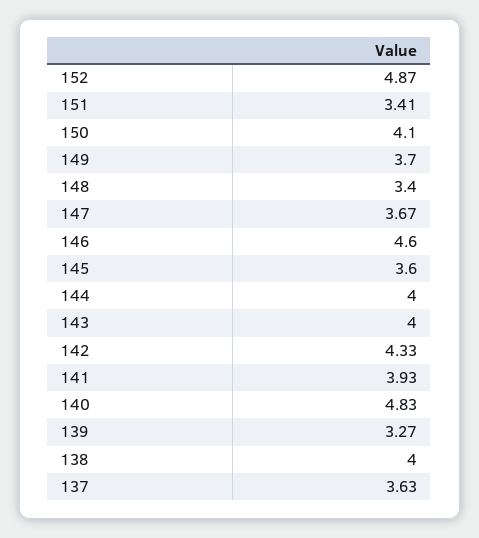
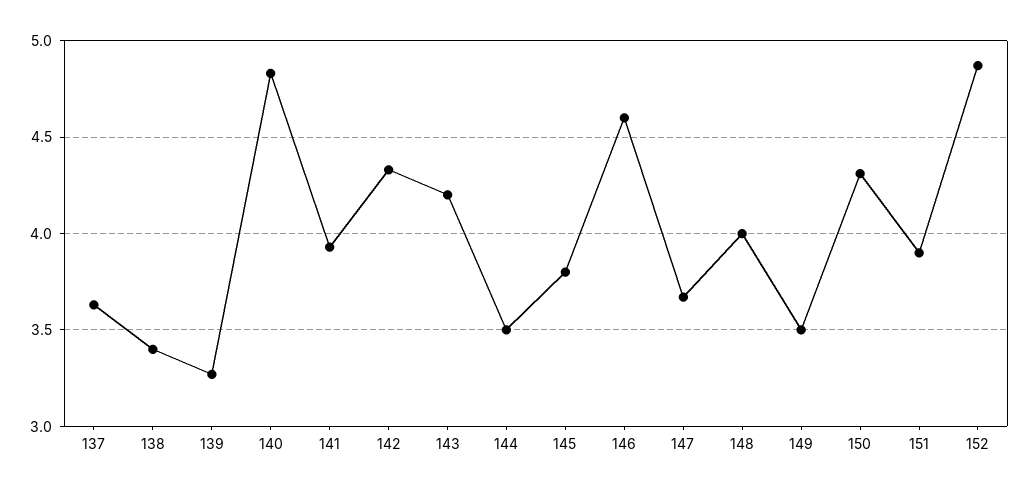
151: 3.41 -> 3.9
150: 4.1 -> 4.3
149: 3.7 -> 3.5
148: 3.4 -> 4
145: 3.6 -> 3.8
144: 4 -> 3.5
143: 4 -> 4.2
138: 4 -> 3.4

